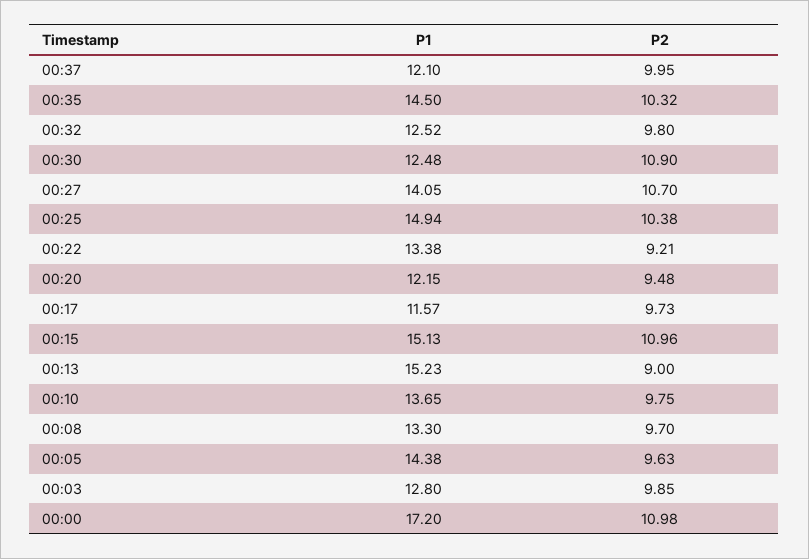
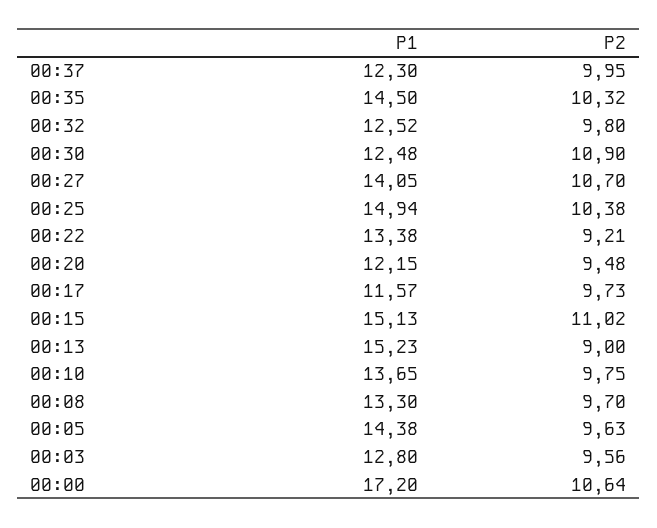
P1, 00:37: 12.1 -> 12.3
P2, 00:15: 10.96 -> 11.02
P2, 00:03: 9.85 -> 9.56
P2, 00:00: 10.98 -> 10.64

